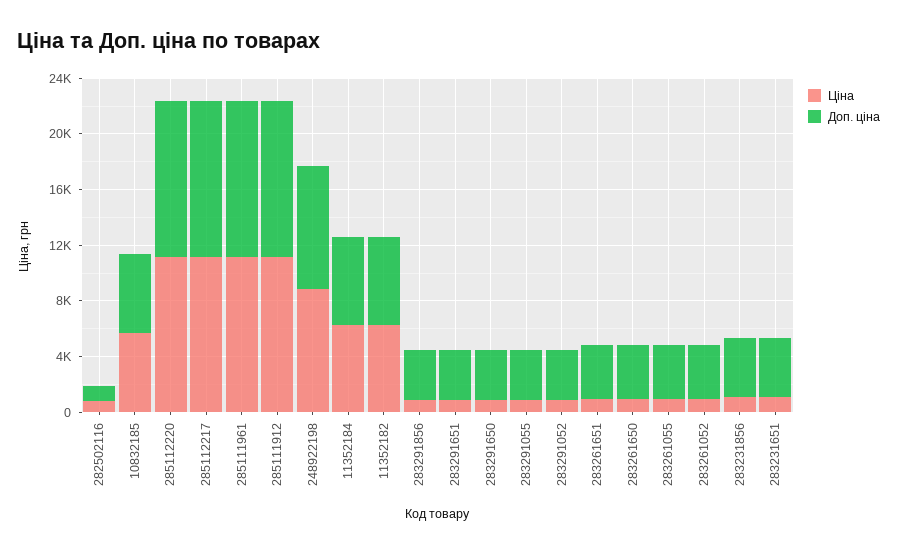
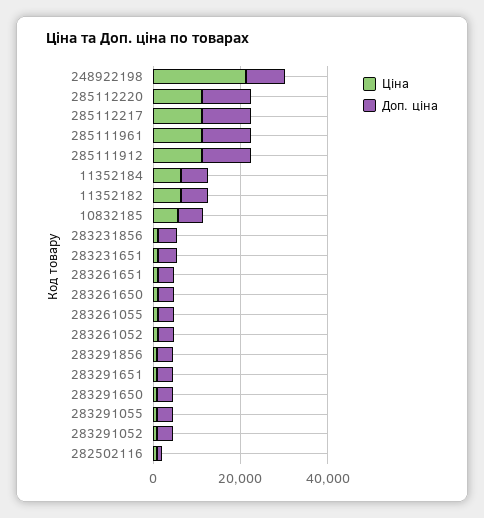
Ціна, 248922198: 9000 -> 20000

